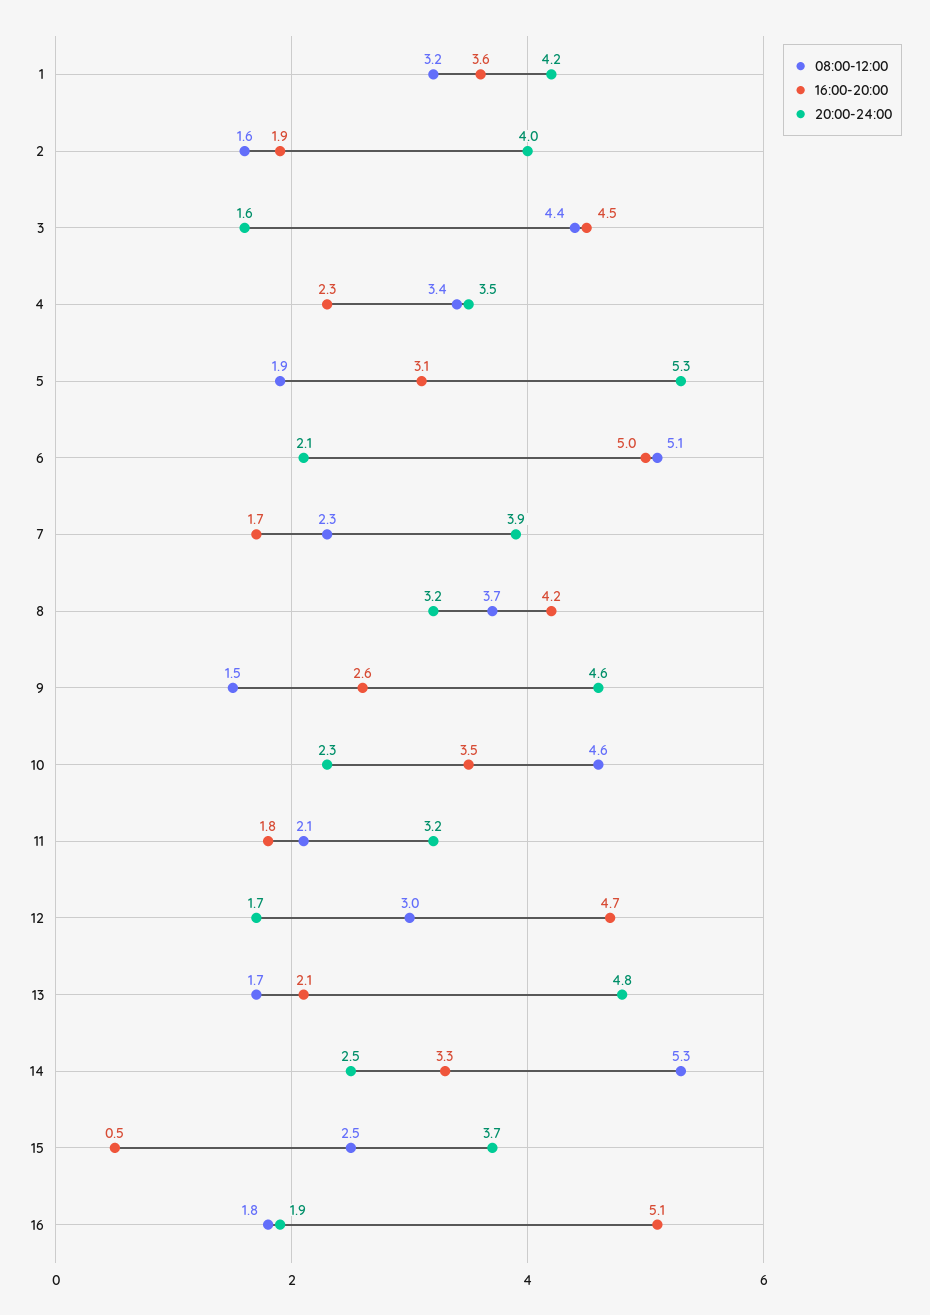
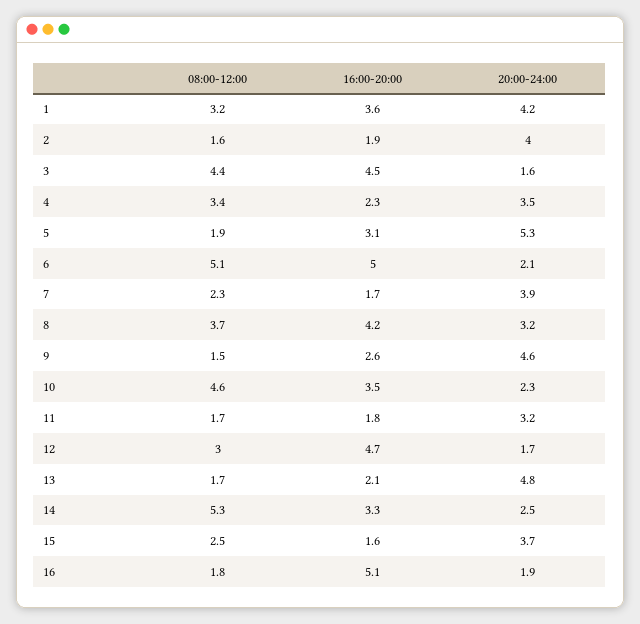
08:00-12:00, 11: 2.1 -> 1.7
16:00-20:00, 15: 0.5 -> 1.6

